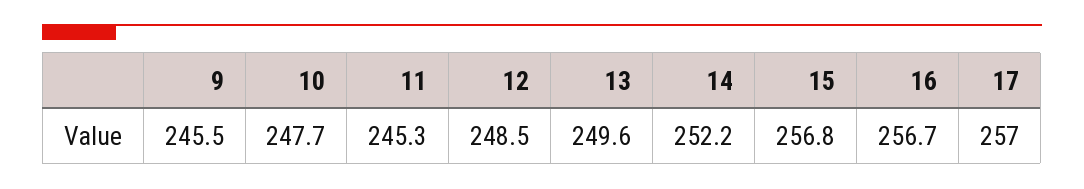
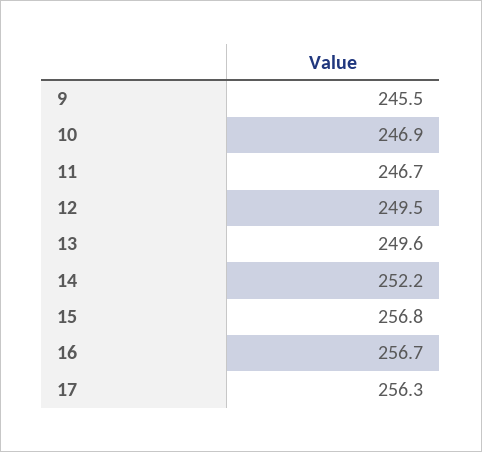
10: 247.7 -> 246.9
11: 245.3 -> 246.7
12: 248.5 -> 249.5
17: 257 -> 256.3

